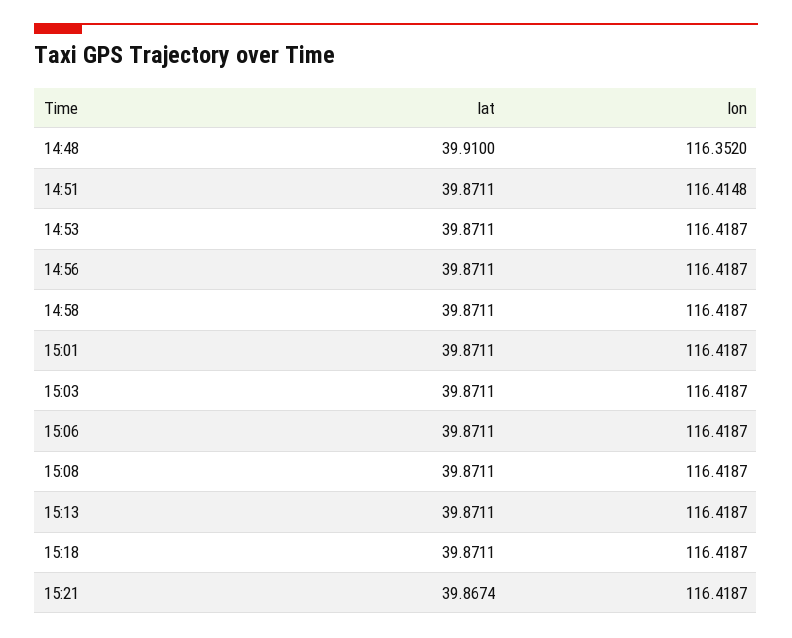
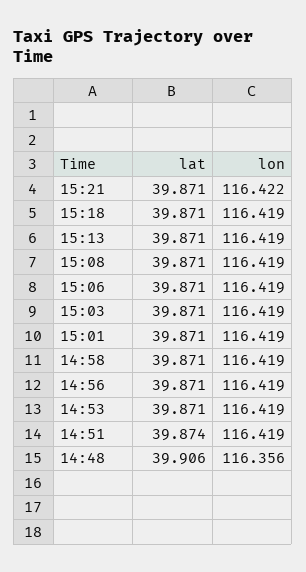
lat, 14:48: 39.91 -> 39.906
lon, 14:48: 116.352 -> 116.356
lat, 14:51: 39.8711 -> 39.874
lon, 14:51: 116.4148 -> 116.419
lat, 15:21: 39.8674 -> 39.871
lon, 15:21: 116.4187 -> 116.422

